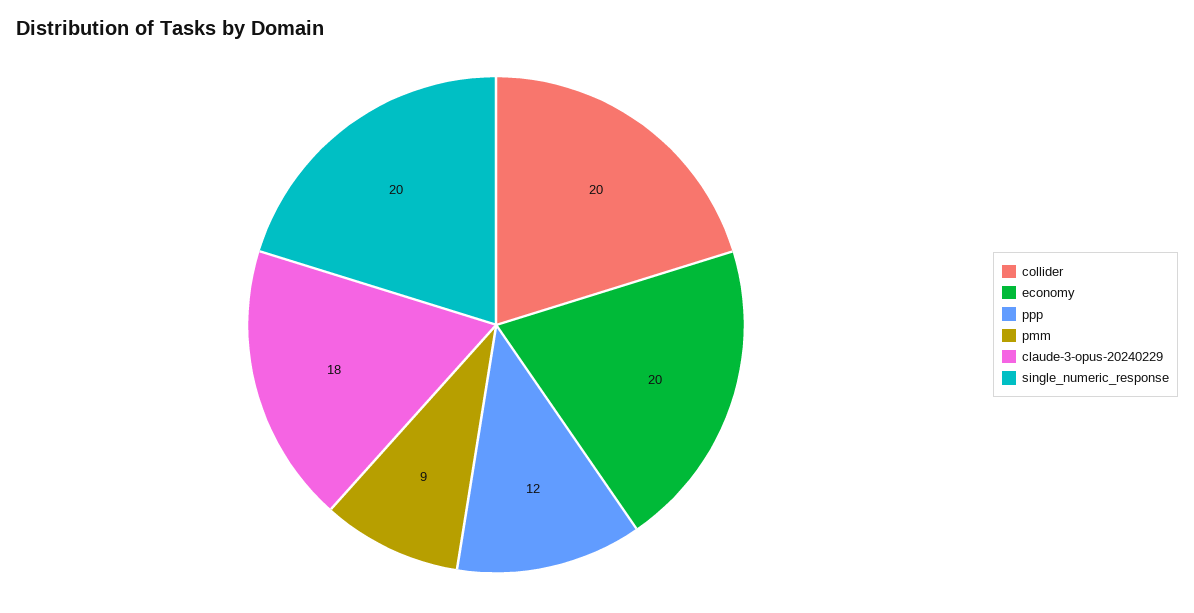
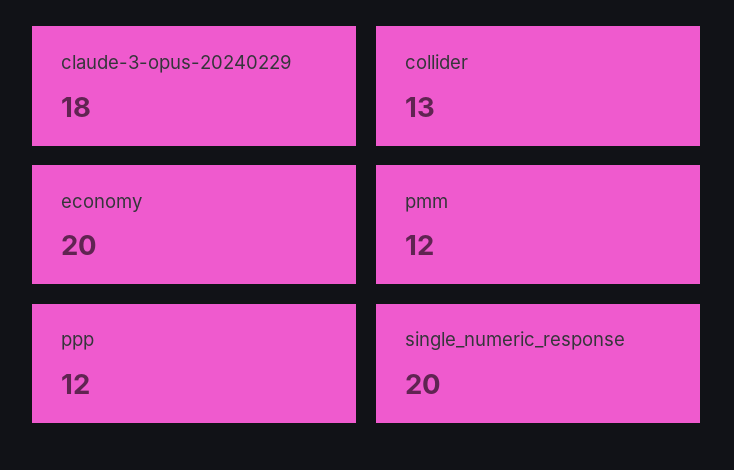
collider: 20 -> 13
pmm: 9 -> 12

